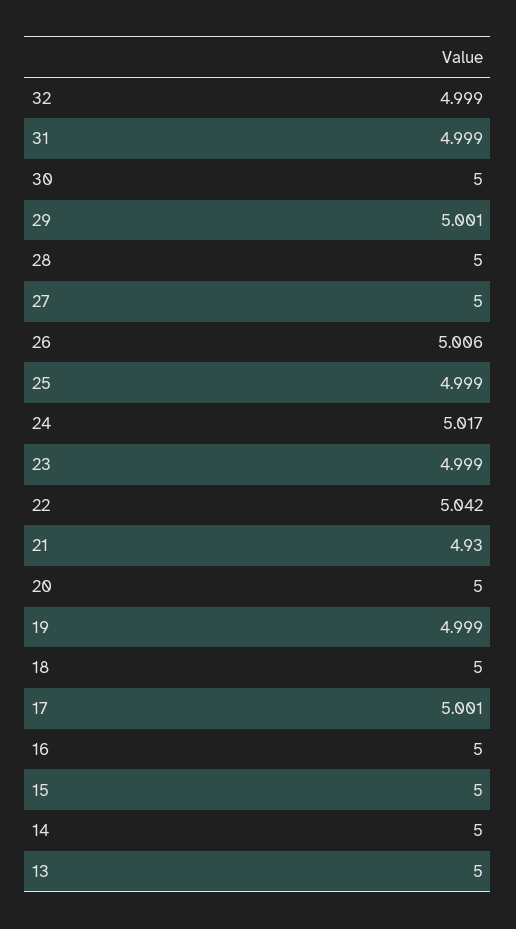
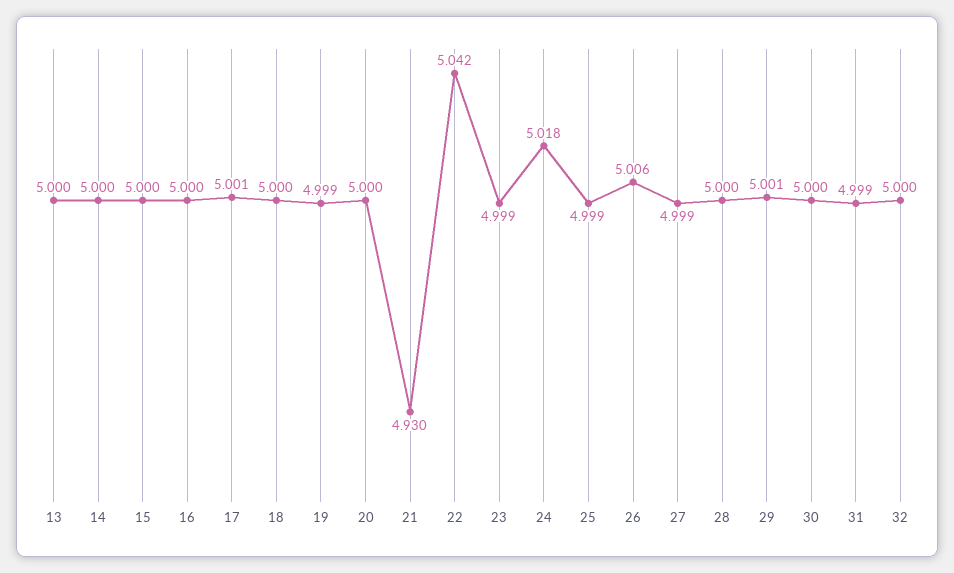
32: 4.999 -> 5
27: 5 -> 4.999
24: 5.017 -> 5.018

